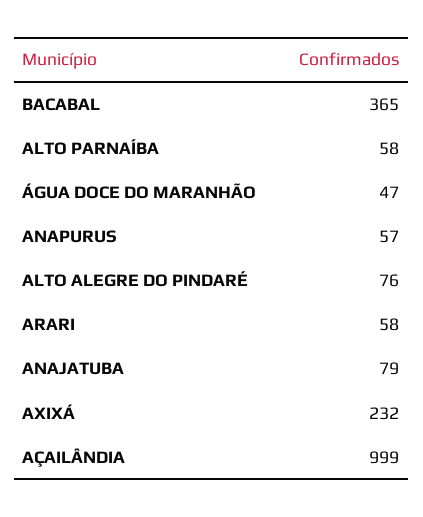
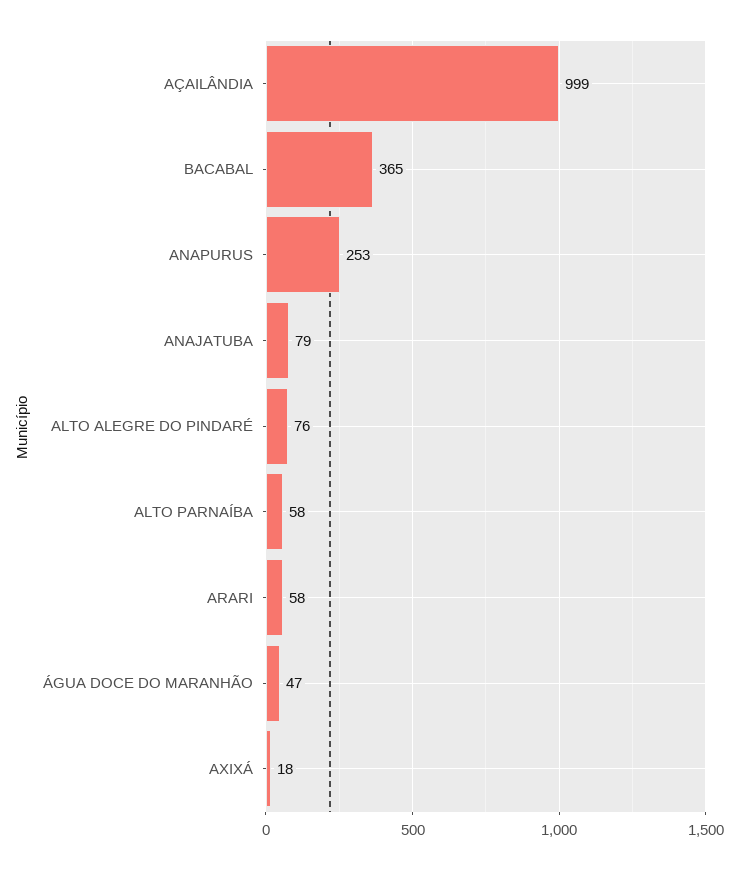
ANAPURUS: 57 -> 253
AXIXÁ: 232 -> 18

